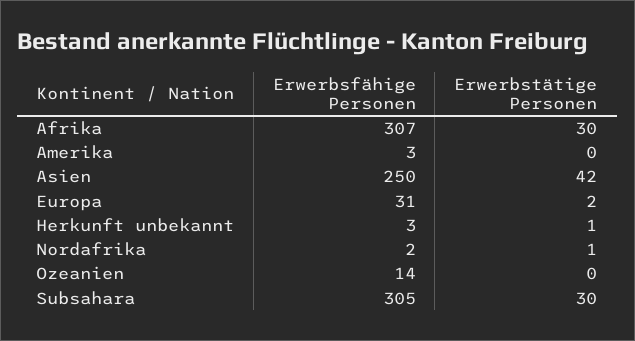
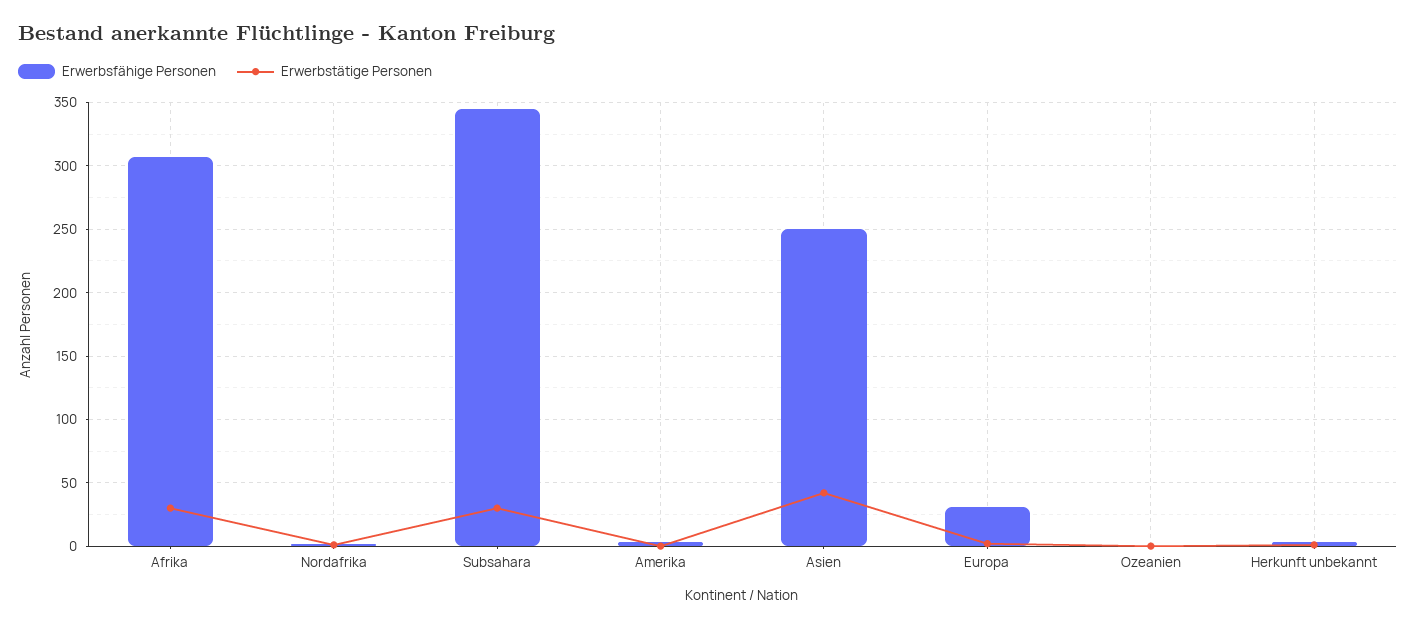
Erwerbsfähige Personen, Ozeanien: 14 -> 0
Erwerbsfähige Personen, Subsahara: 305 -> 345

